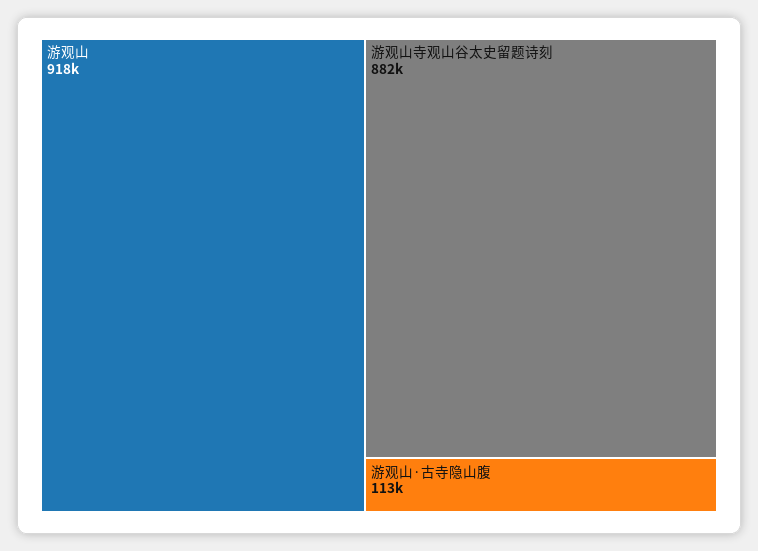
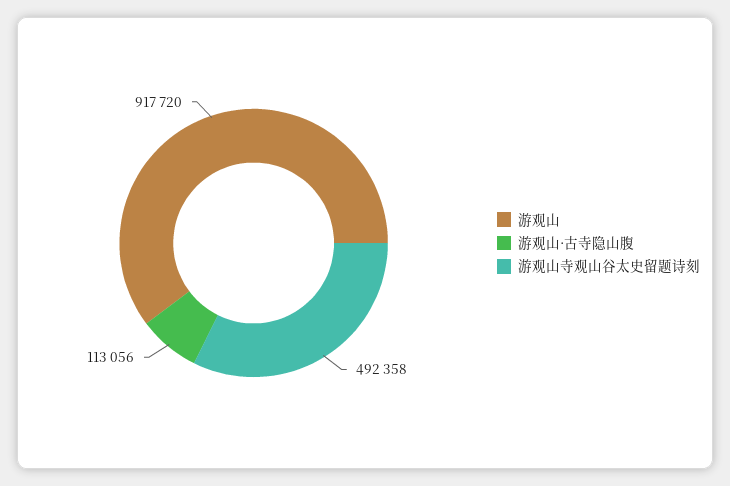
游观山寺观山谷太史留题诗刻: 882000 -> 492358

